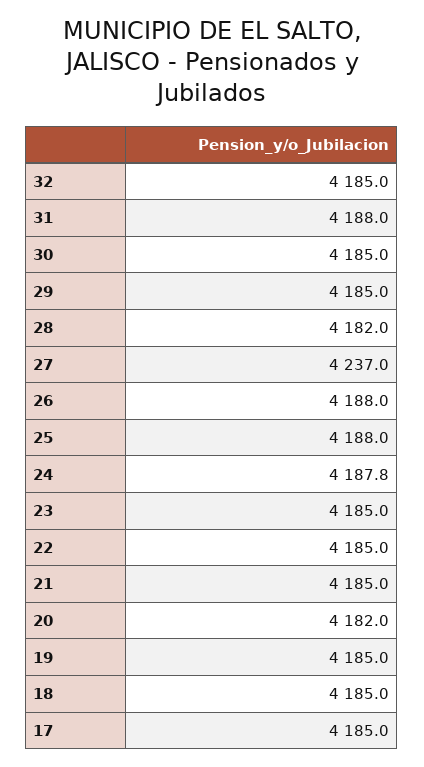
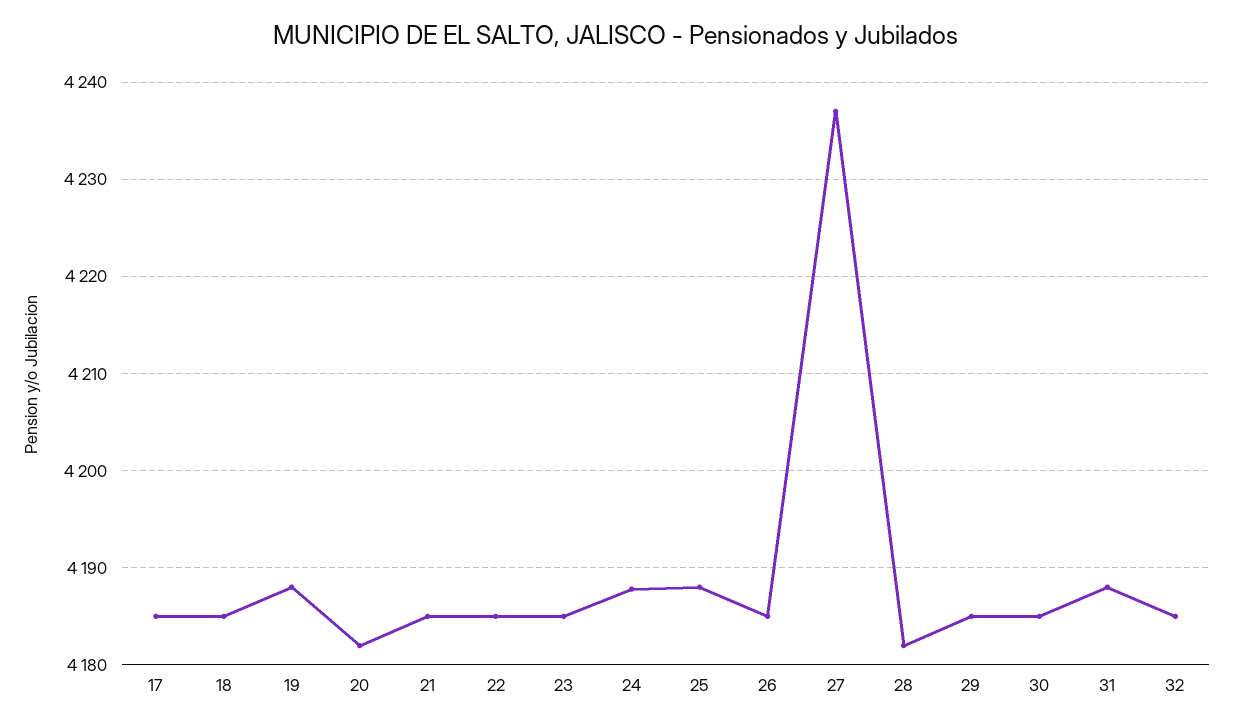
26: 4188 -> 4185
19: 4185 -> 4188

